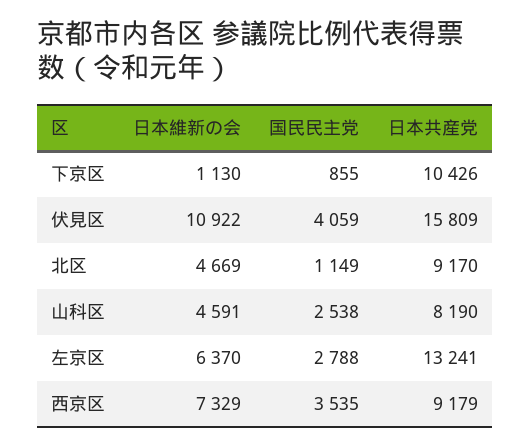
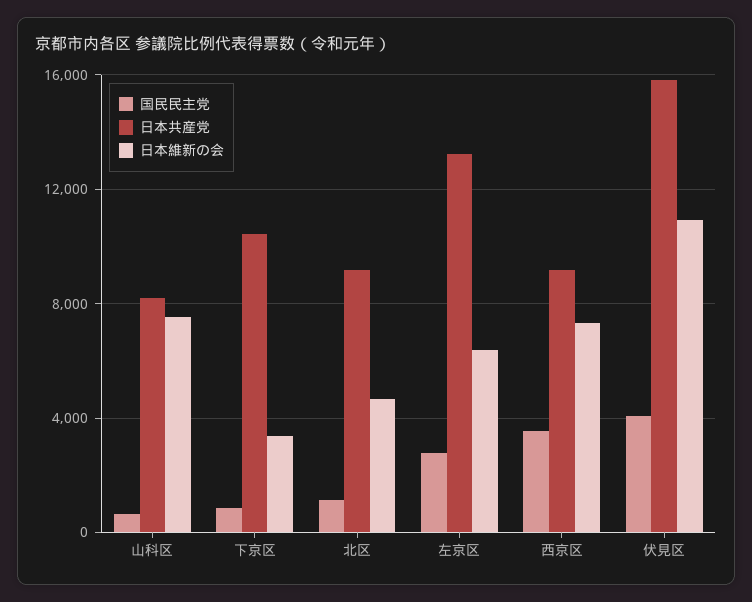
日本維新の会, 下京区: 1130 -> 3500
日本維新の会, 山科区: 4591 -> 7500
国民民主党, 山科区: 2538 -> 500

